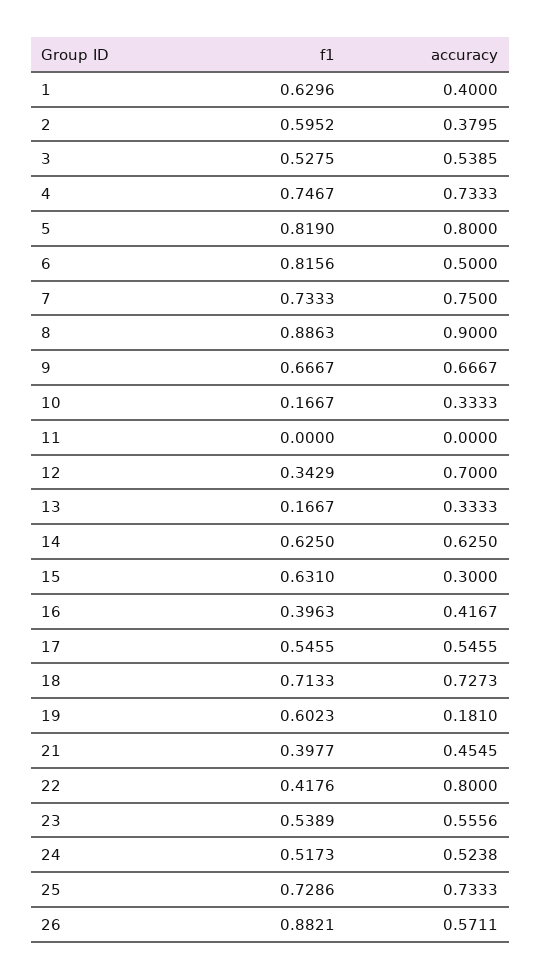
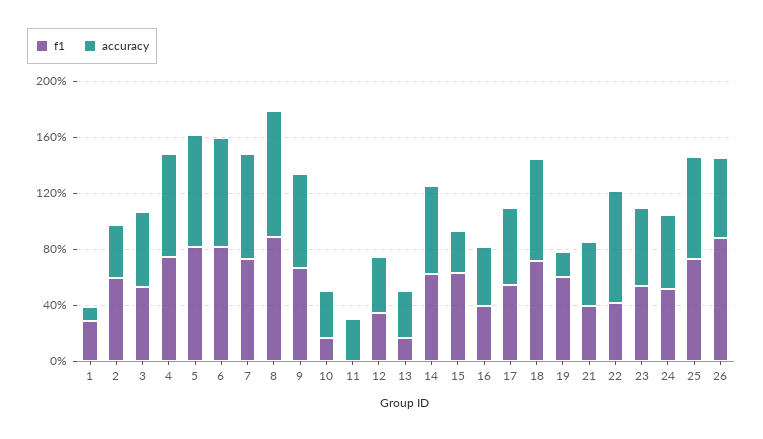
f1, 1: 0.6296 -> 0.3
accuracy, 1: 0.4 -> 0.1
accuracy, 6: 0.5 -> 0.8
accuracy, 11: 0 -> 0.3
accuracy, 12: 0.7 -> 0.4

